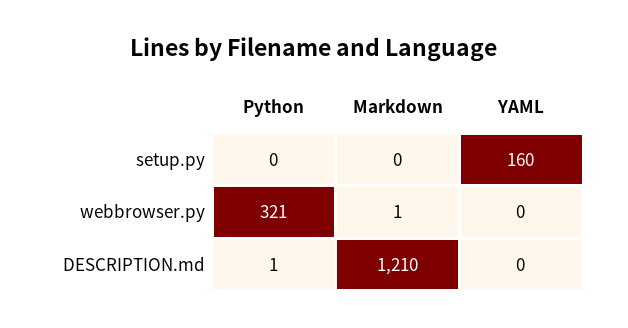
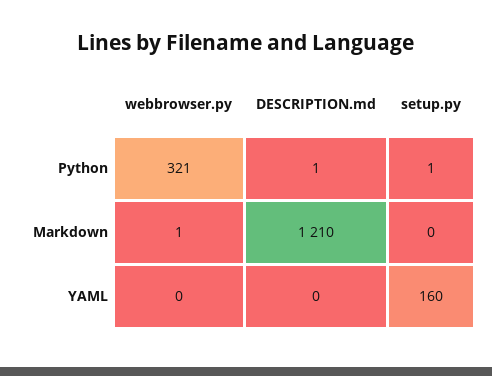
Python, setup.py: 0 -> 1

